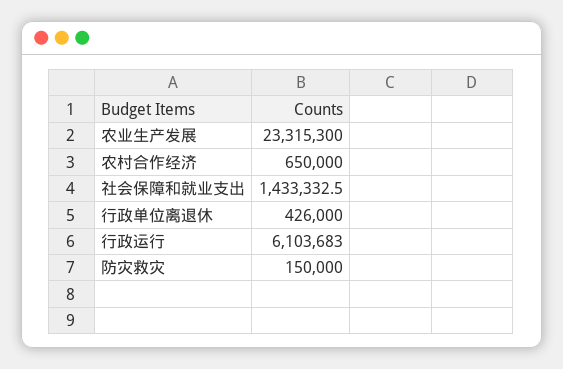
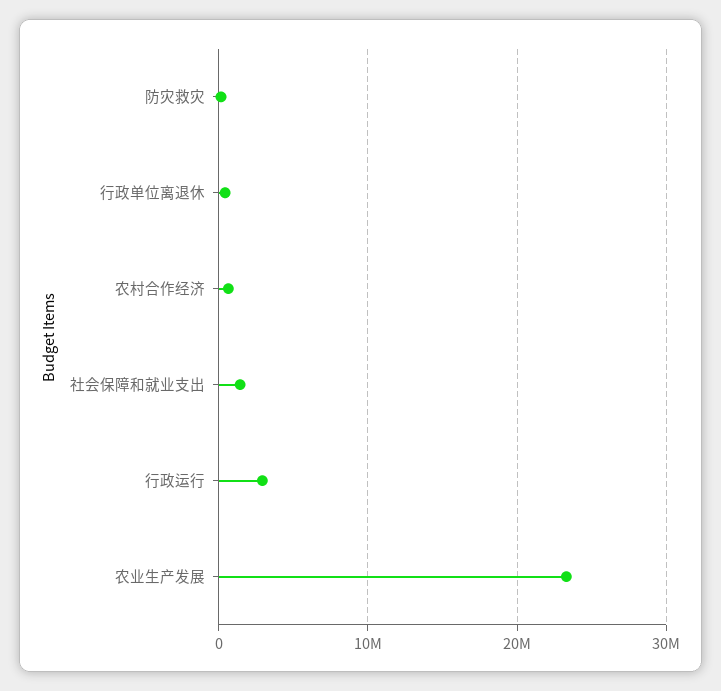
行政运行: 6103683 -> 3000000

